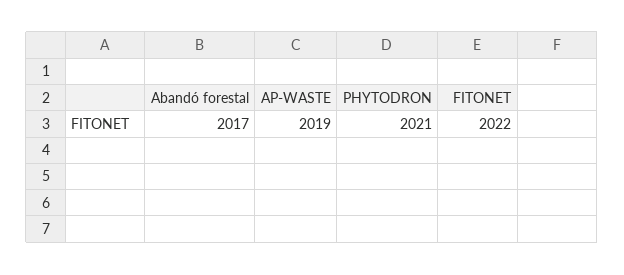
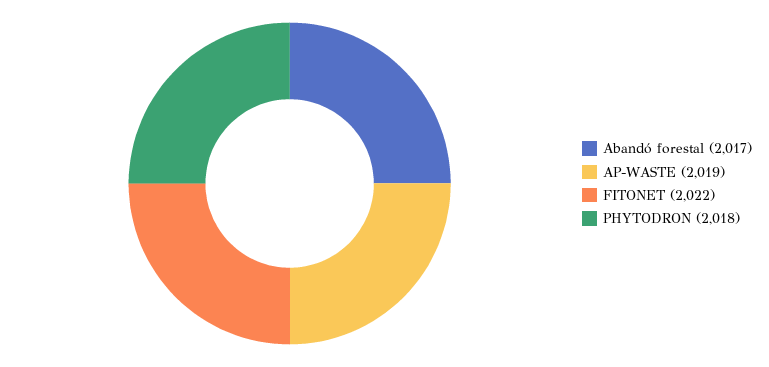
PHYTODRON: 2021 -> 2018

